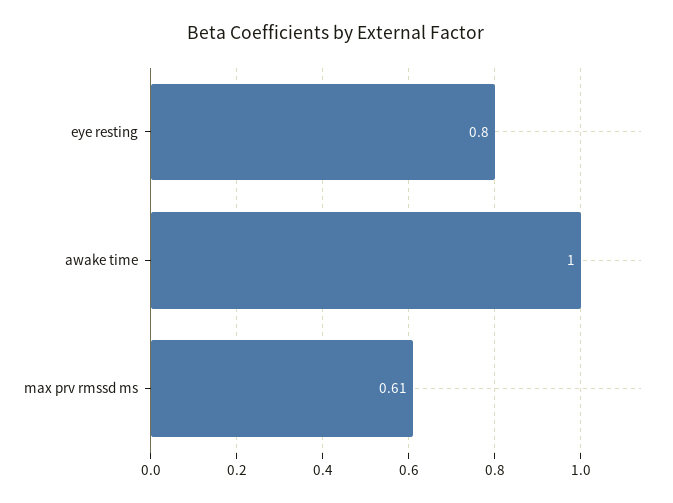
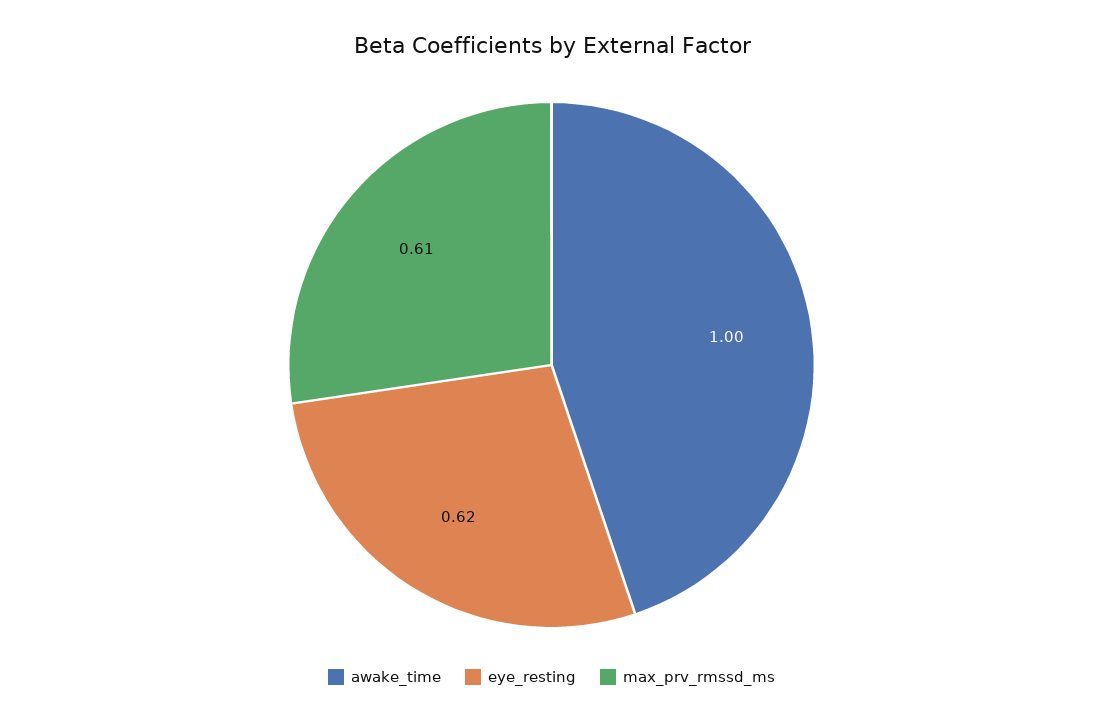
eye resting: 0.8 -> 0.62

